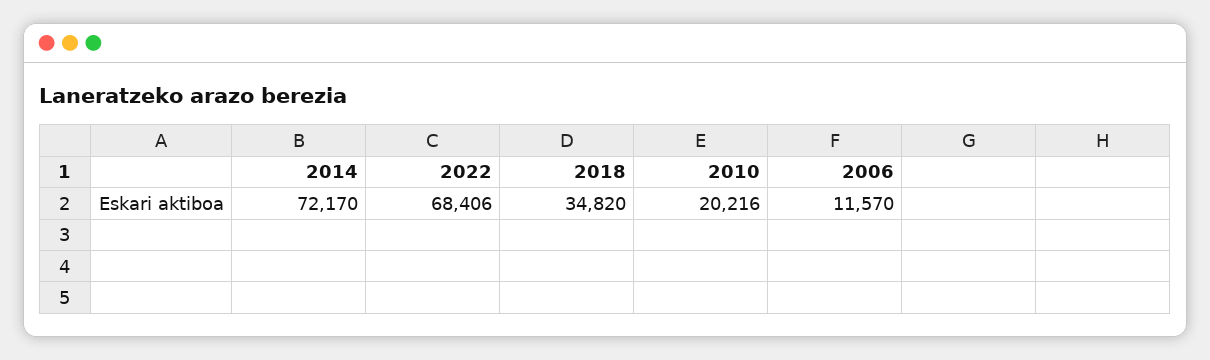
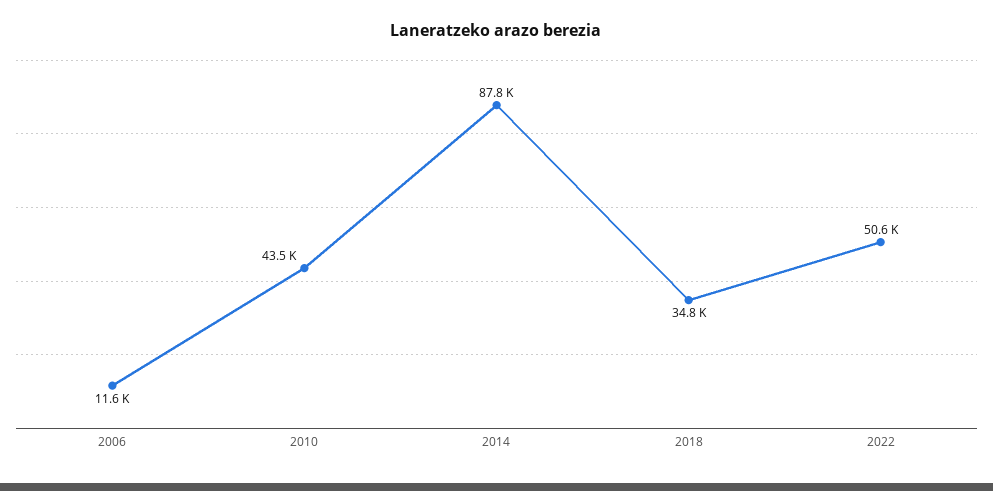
2014: 72170 -> 87800
2022: 68406 -> 50600
2010: 20216 -> 43500

